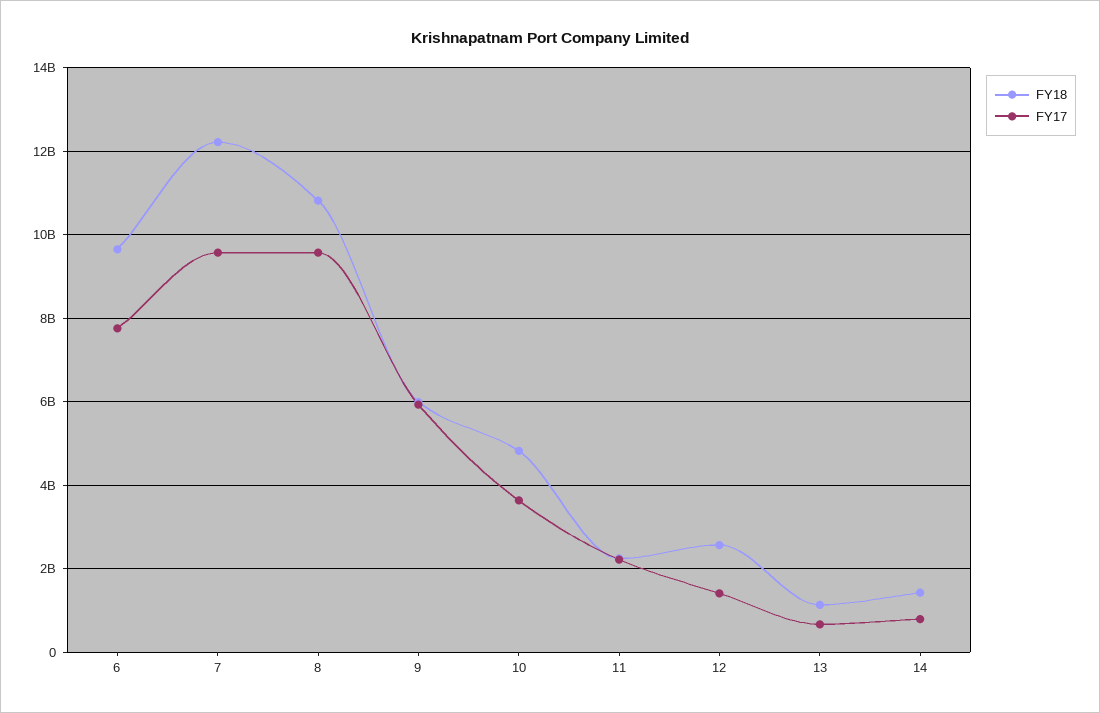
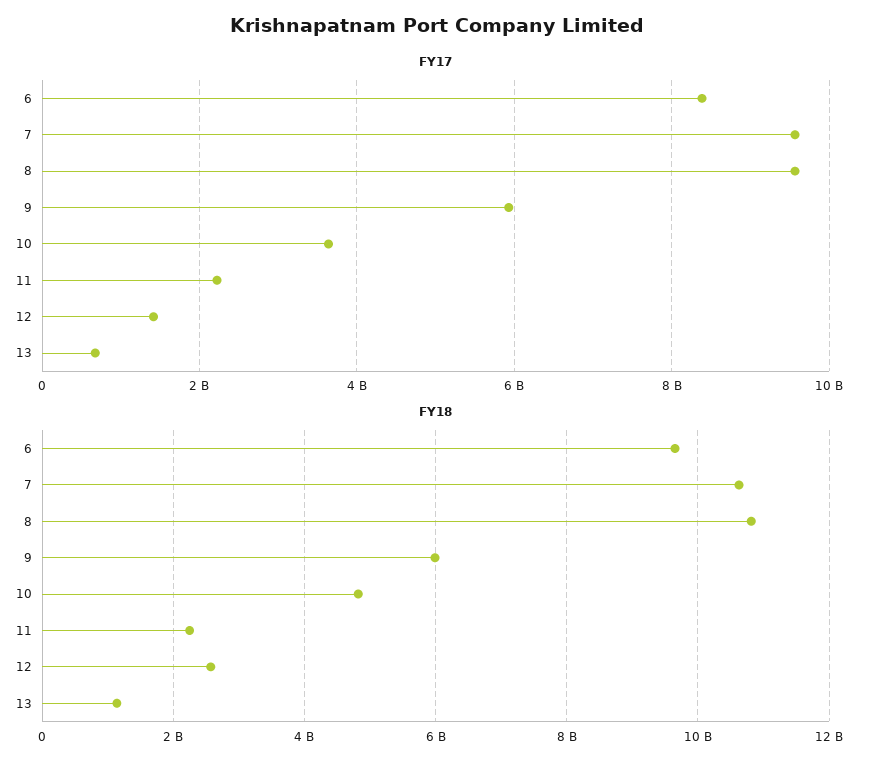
FY17, 6: 7800000000 -> 8400000000
FY18, 7: 12200000000 -> 10600000000
FY18, 14: 1400000000 -> none
FY17, 14: 800000000 -> none

